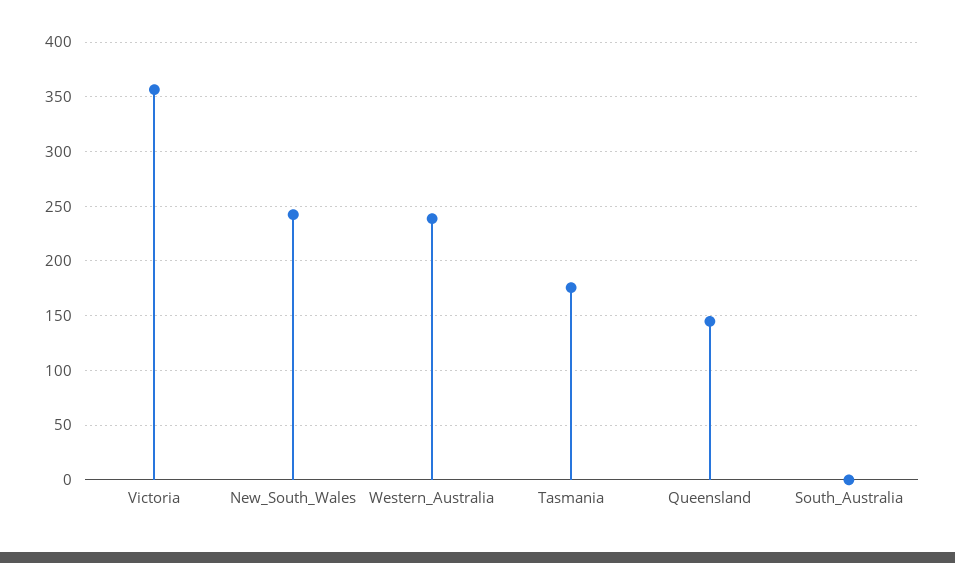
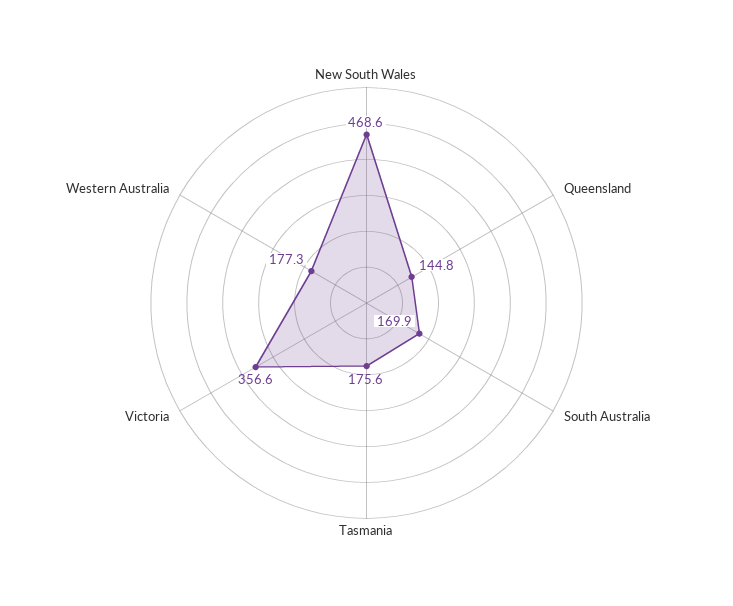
New_South_Wales: 240 -> 468.6
Western_Australia: 240 -> 177.3
South_Australia: 0 -> 169.9

